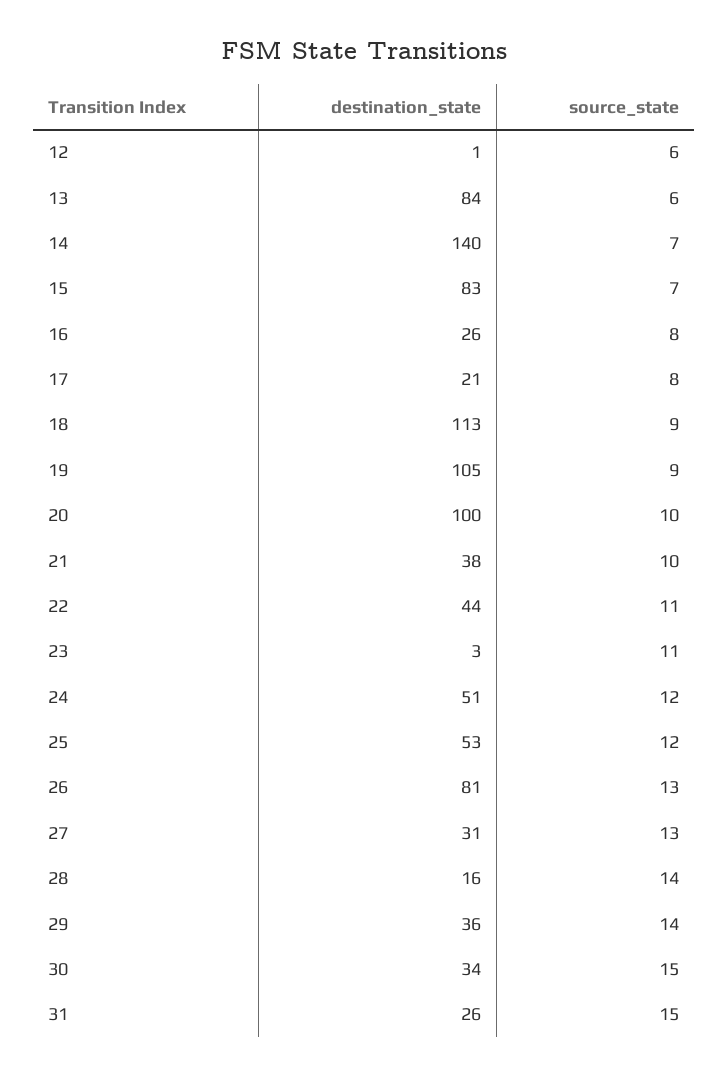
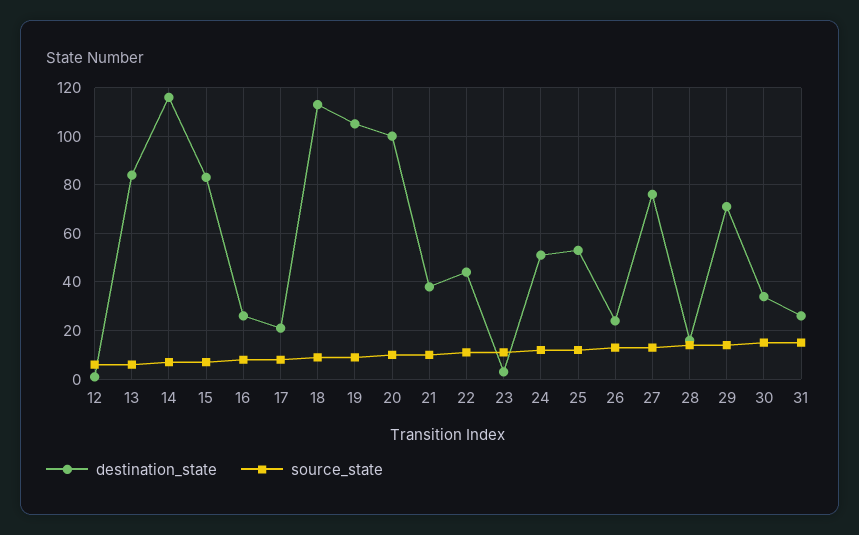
destination_state, 14: 140 -> 115
destination_state, 26: 81 -> 25
destination_state, 27: 31 -> 75
destination_state, 29: 36 -> 70

